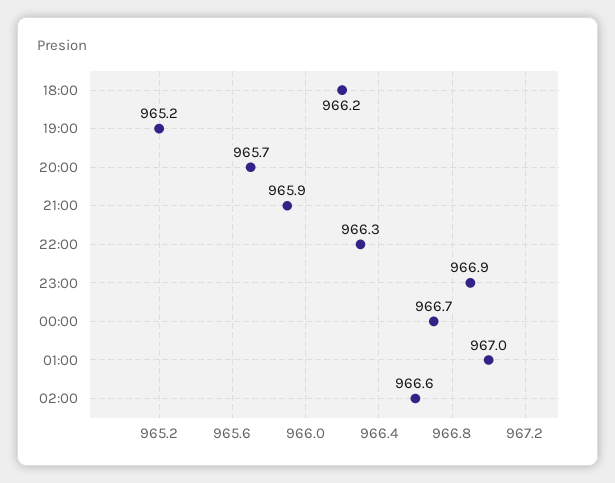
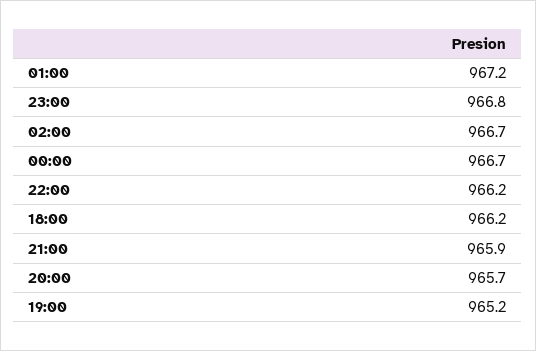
22:00: 966.3 -> 966.2
23:00: 966.9 -> 966.8
01:00: 967 -> 967.2
02:00: 966.6 -> 966.7

